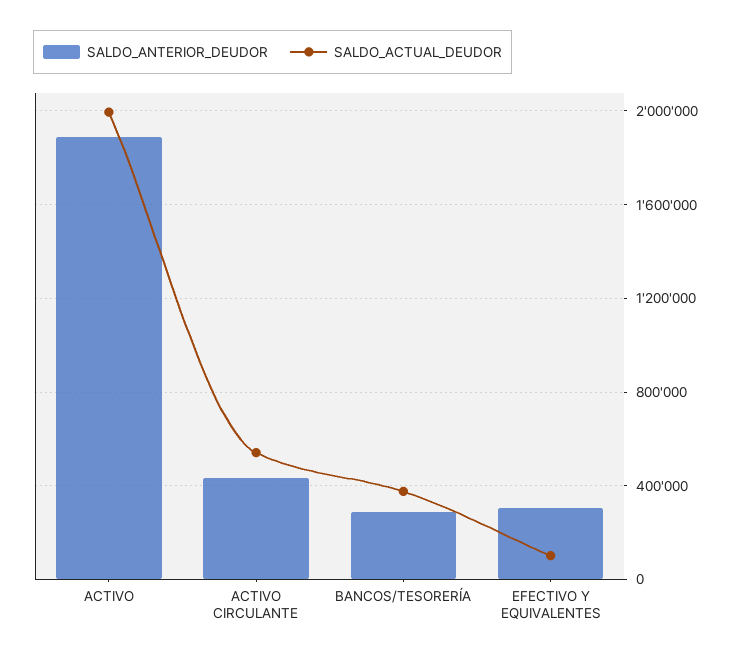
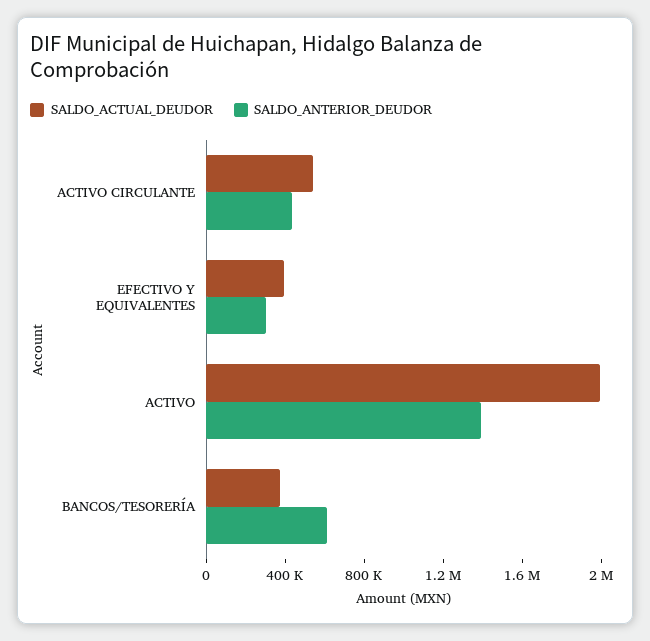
SALDO_ANTERIOR_DEUDOR, ACTIVO: 1900000 -> 1400000
SALDO_ANTERIOR_DEUDOR, BANCOS/TESORERÍA: 300000 -> 600000
SALDO_ACTUAL_DEUDOR, EFECTIVO Y EQUIVALENTES: 100000 -> 400000

